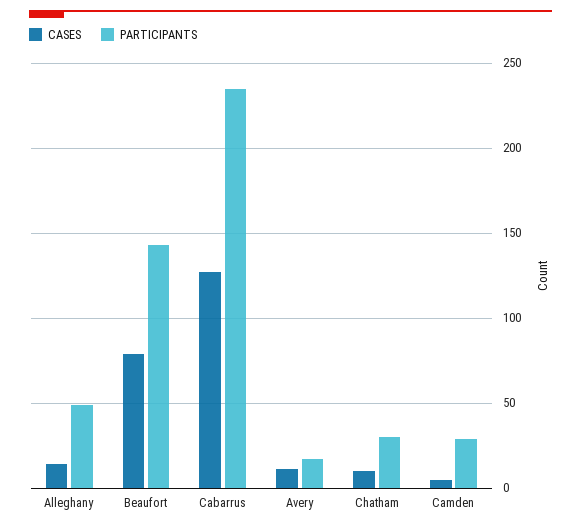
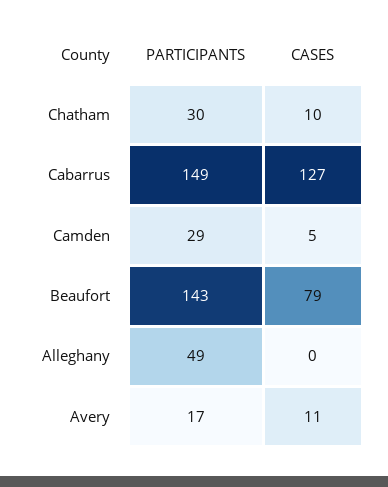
CASES, Alleghany: 15 -> 0
PARTICIPANTS, Cabarrus: 235 -> 149

